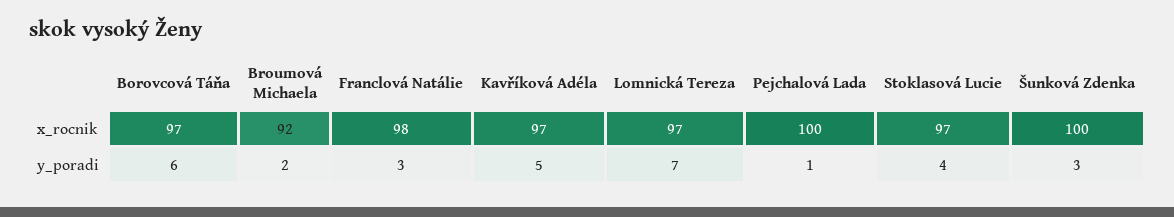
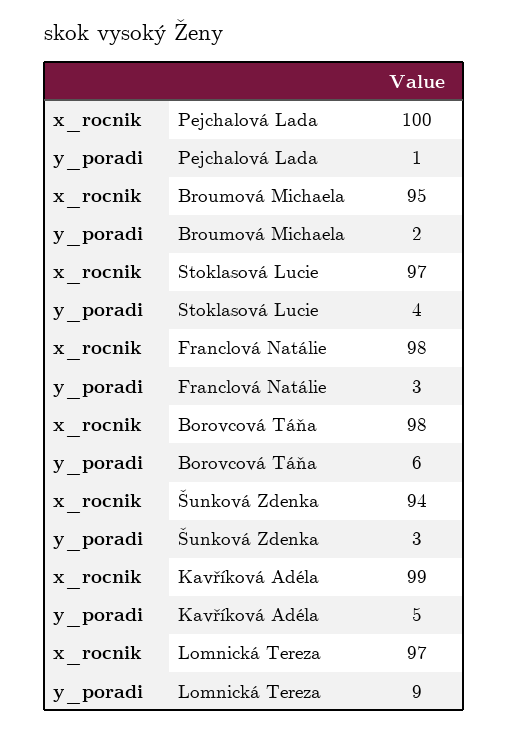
Borovcová Táňa, x_rocnik: 97 -> 98
Broumová Michaela, x_rocnik: 92 -> 95
Kavříková Adéla, x_rocnik: 97 -> 99
Šunková Zdenka, x_rocnik: 100 -> 94
Lomnická Tereza, y_poradi: 7 -> 9

